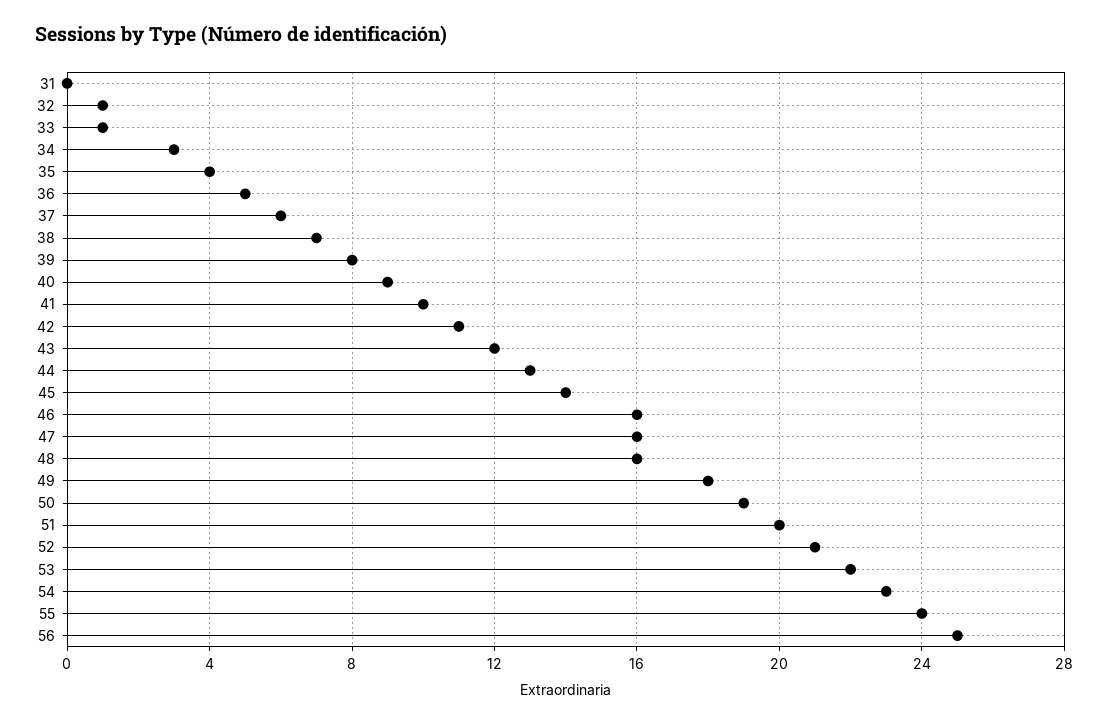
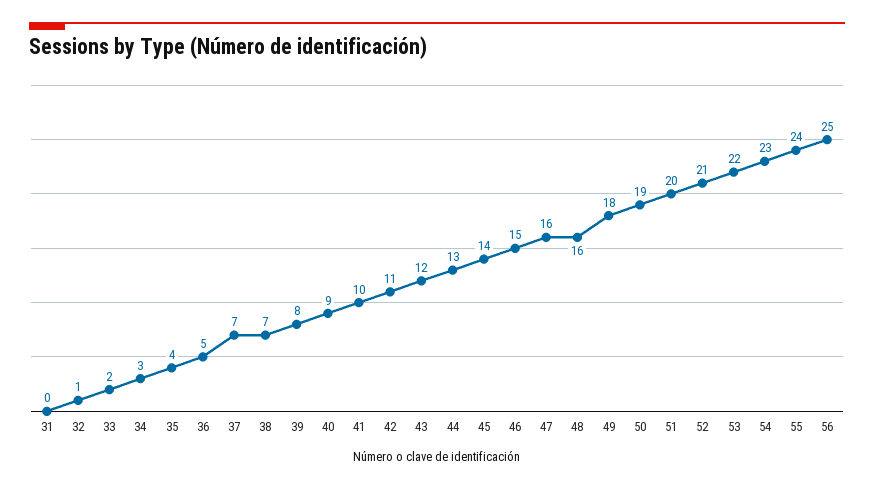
33: 1 -> 2
37: 6 -> 7
46: 16 -> 15

